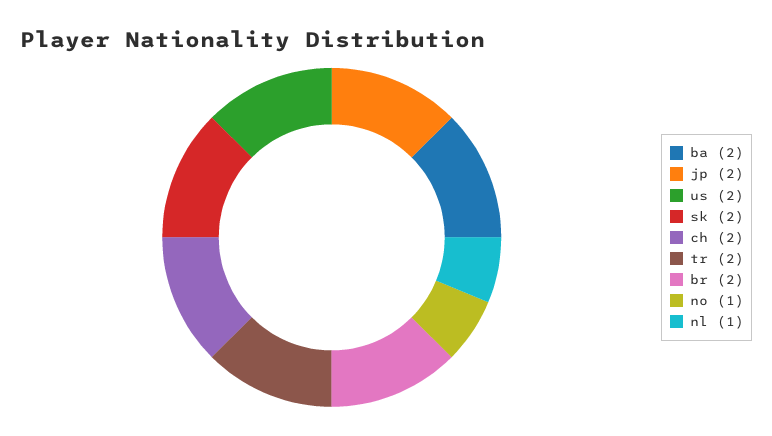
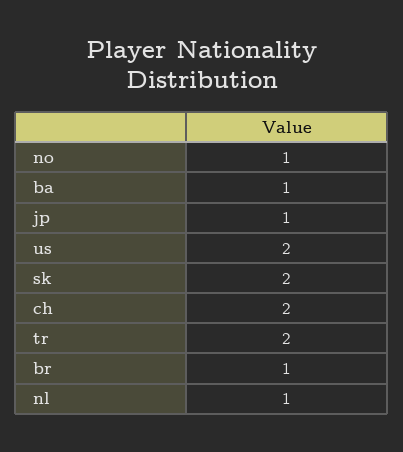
ba: 2 -> 1
jp: 2 -> 1
br: 2 -> 1

